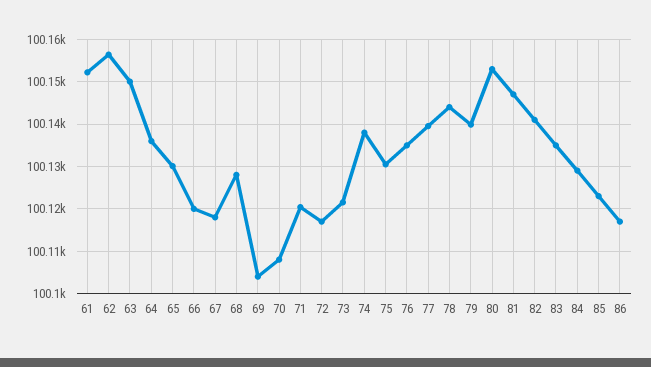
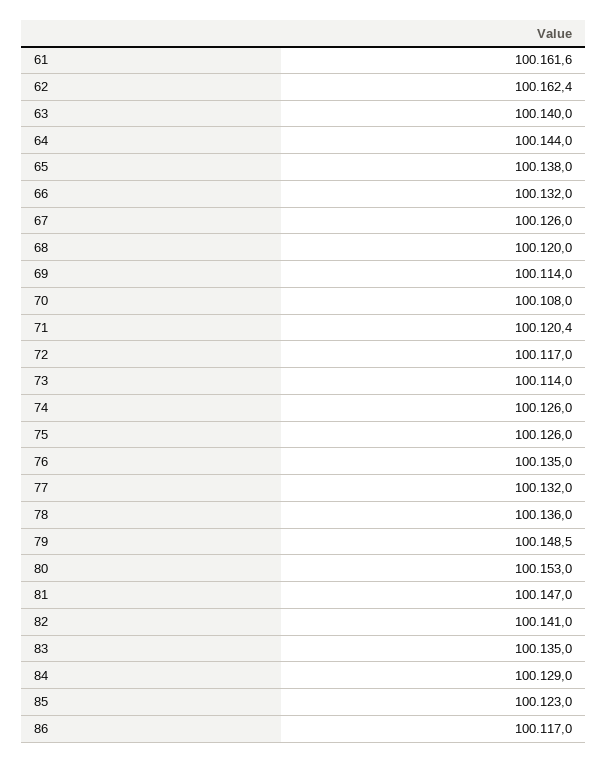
61: 100152 -> 100161.6
62: 100156 -> 100162.4
63: 100150 -> 100140
64: 100136 -> 100144
65: 100130 -> 100138
66: 100120 -> 100132
67: 100118 -> 100126
68: 100128 -> 100120
69: 100104 -> 100114
73: 100122 -> 100114
74: 100138 -> 100126
75: 100130 -> 100126
77: 100140 -> 100132
78: 100144 -> 100136
79: 100140 -> 100148.5

